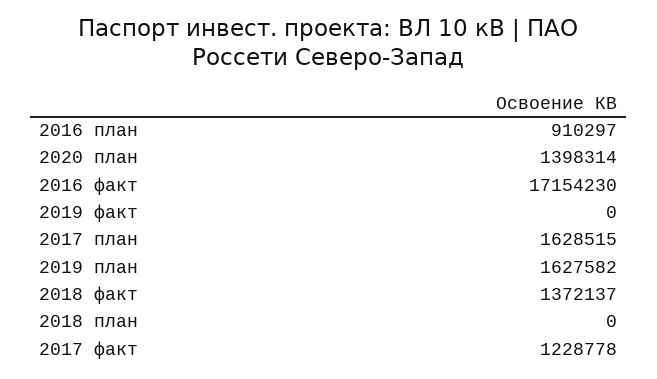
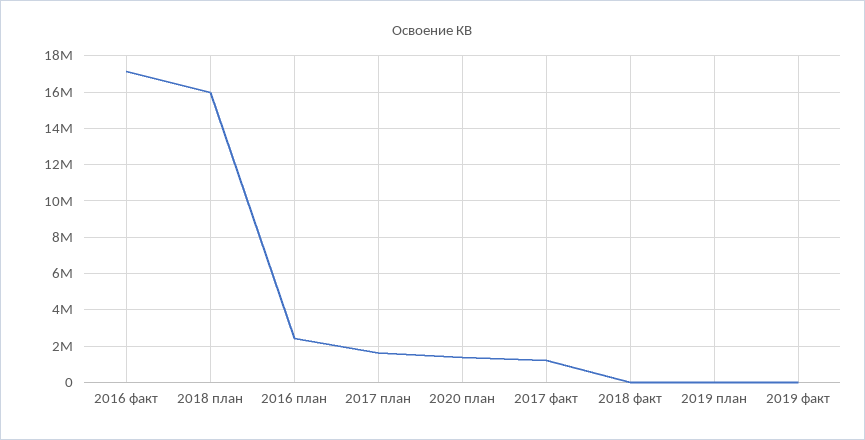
2016 план: 910297 -> 2500000
2019 план: 1627582 -> 0
2018 факт: 1372137 -> 0
2018 план: 0 -> 16000000

